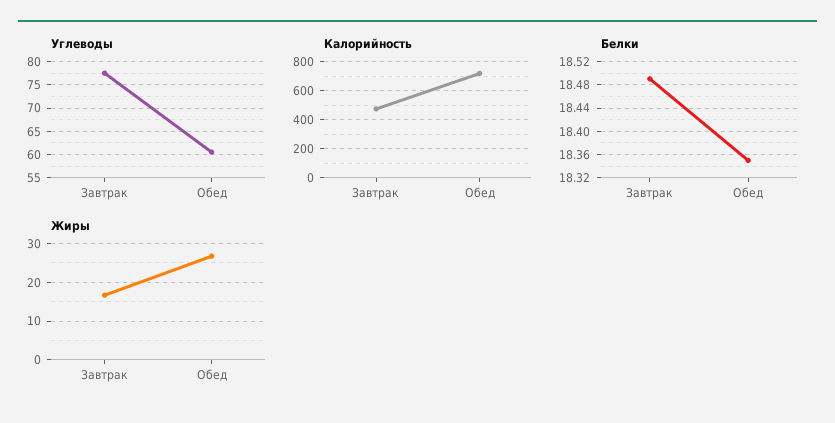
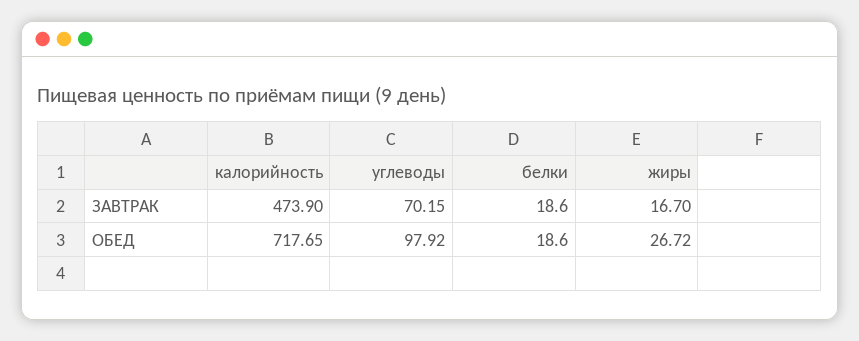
Углеводы, Завтрак: 77.5 -> 70.15
Углеводы, Обед: 60 -> 97.92
Белки, Завтрак: 18.48 -> 18.6
Белки, Обед: 18.36 -> 18.6

